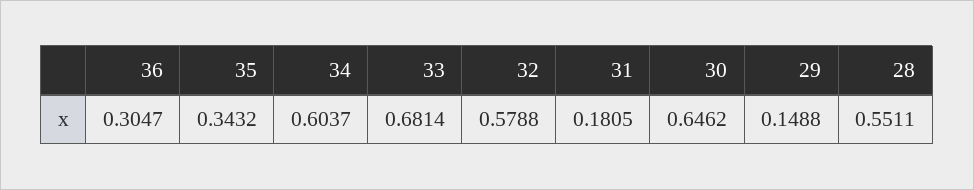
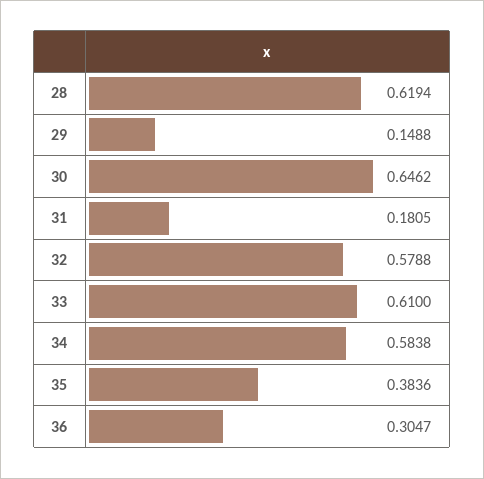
35: 0.3432 -> 0.3836
34: 0.6037 -> 0.5838
33: 0.6814 -> 0.61
28: 0.5511 -> 0.6194

